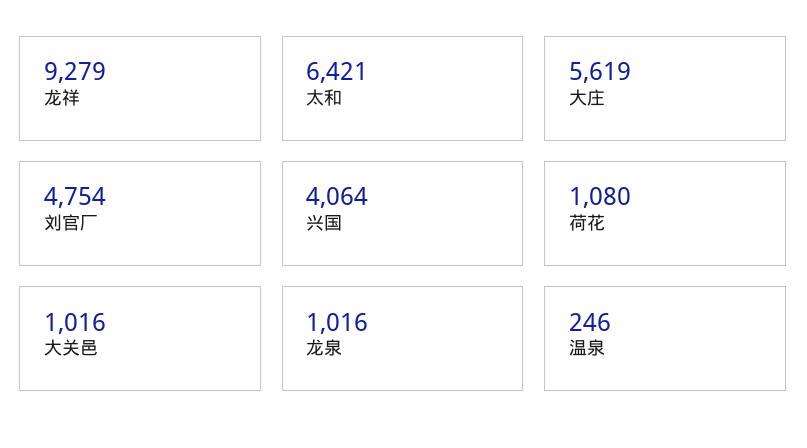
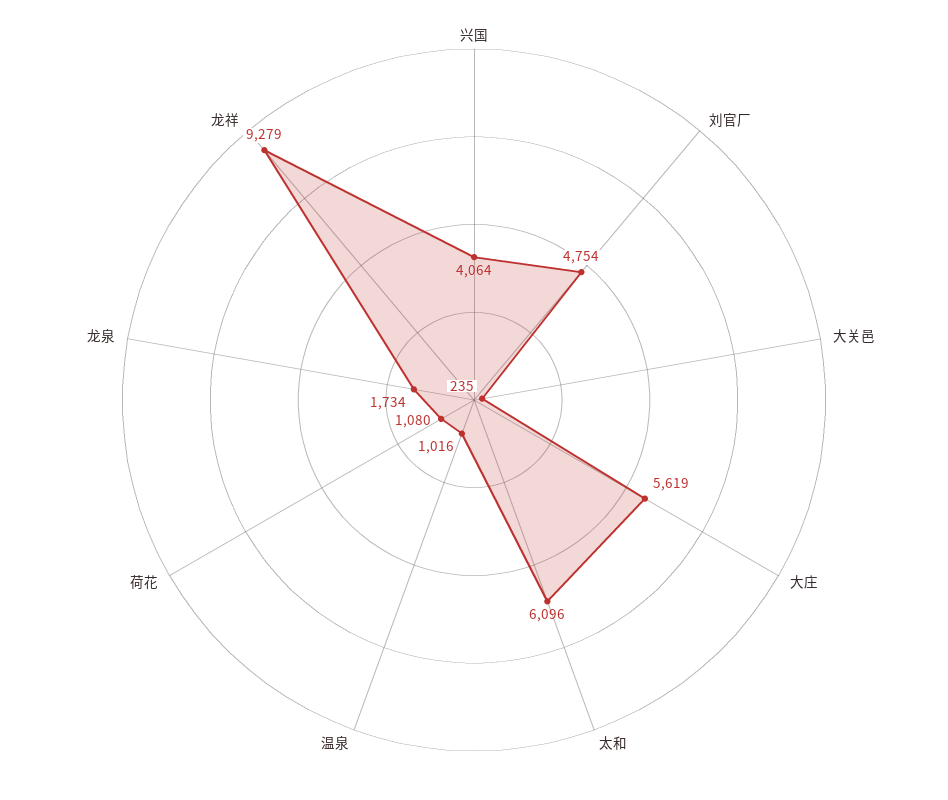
太和: 6421 -> 6096
大关邑: 1016 -> 235
龙泉: 1016 -> 1734
温泉: 246 -> 1016

